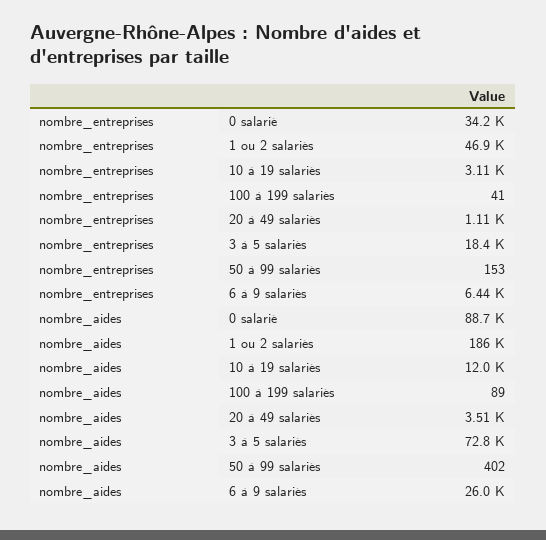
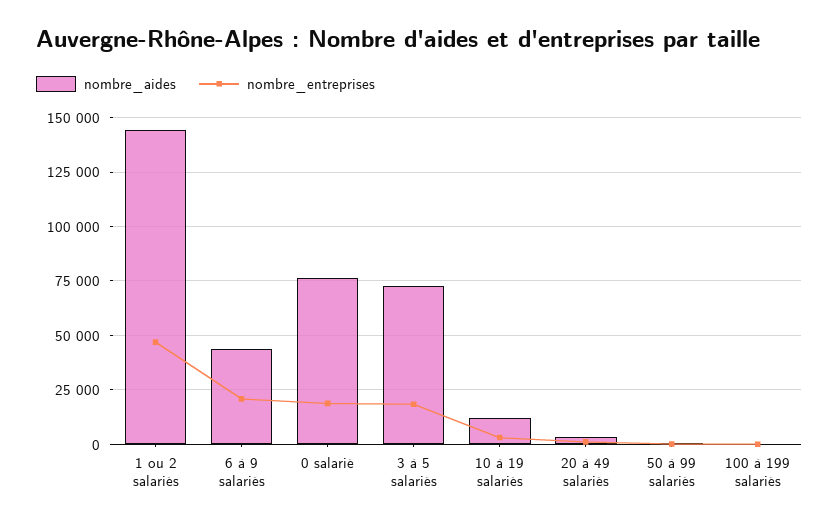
nombre_entreprises, 0 salarié: 34200 -> 20000
nombre_entreprises, 6 à 9 salariés: 6440 -> 20000
nombre_aides, 0 salarié: 88700 -> 75000
nombre_aides, 1 ou 2 salariés: 186000 -> 145000
nombre_aides, 6 à 9 salariés: 26000 -> 45000

